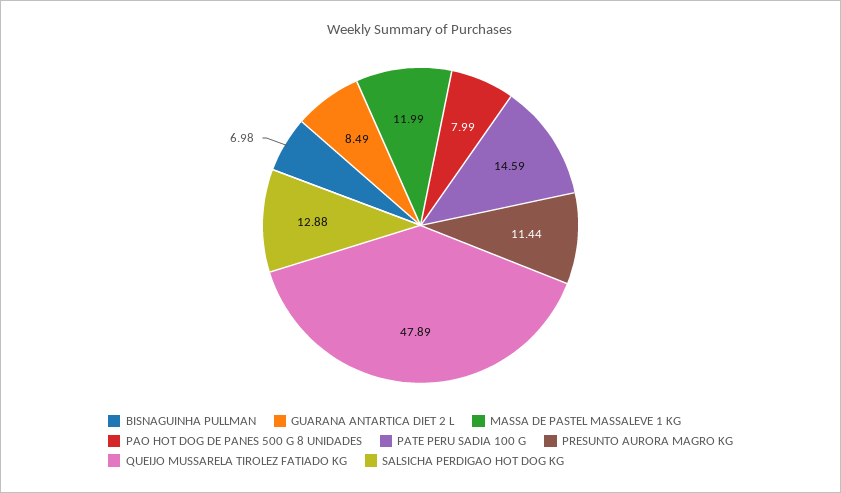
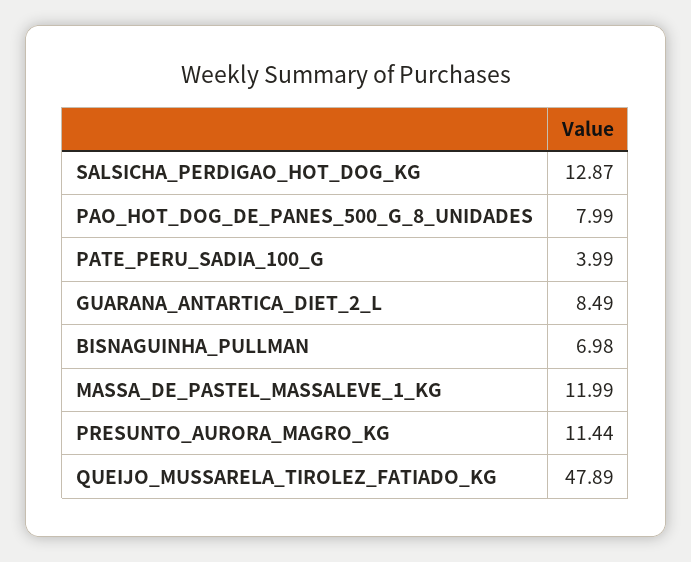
PATE PERU SADIA 100 G: 14.59 -> 3.99
SALSICHA PERDIGAO HOT DOG KG: 12.88 -> 12.87

